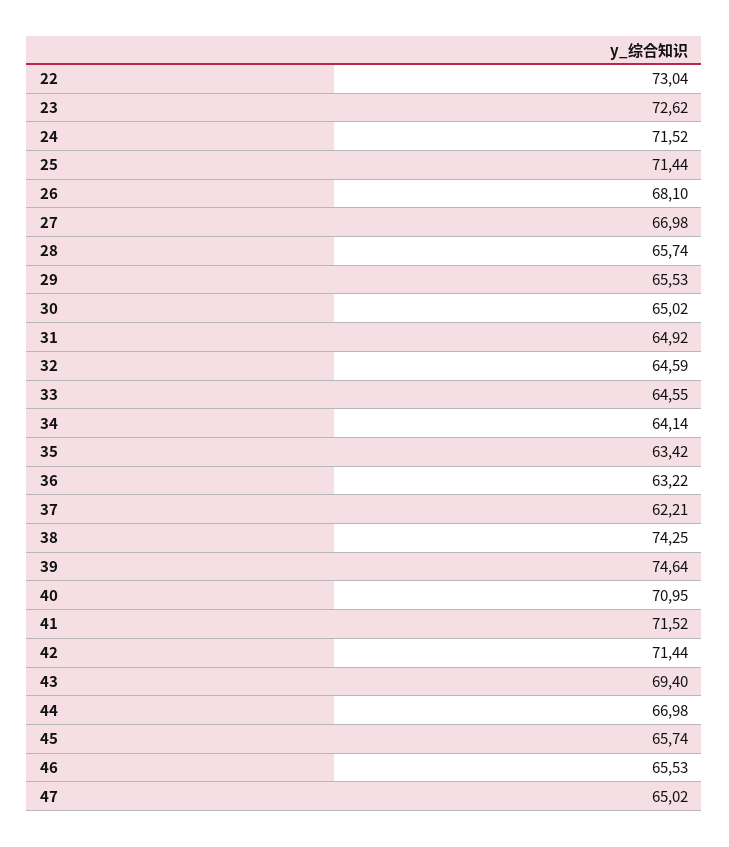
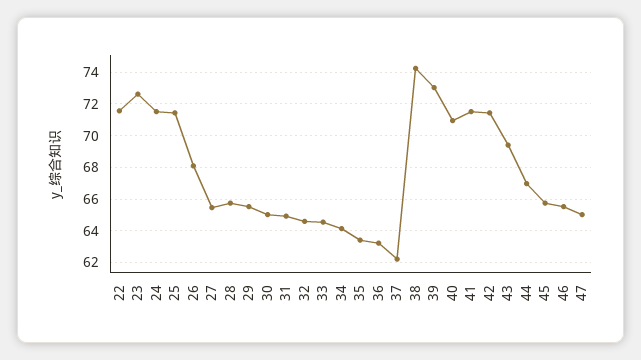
22: 73.04 -> 71.5
27: 66.98 -> 65.5
39: 74.64 -> 73

